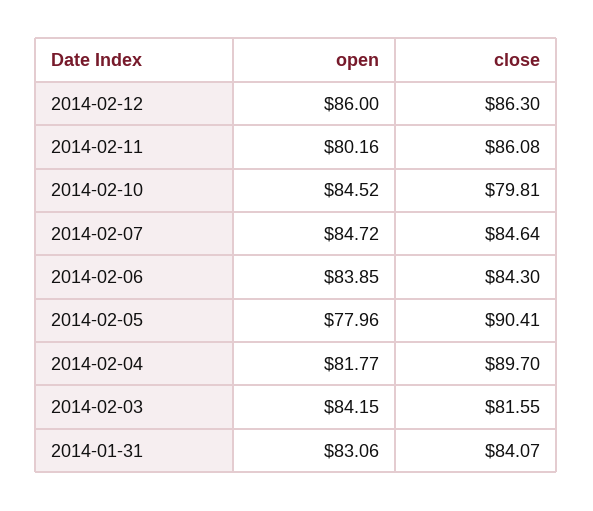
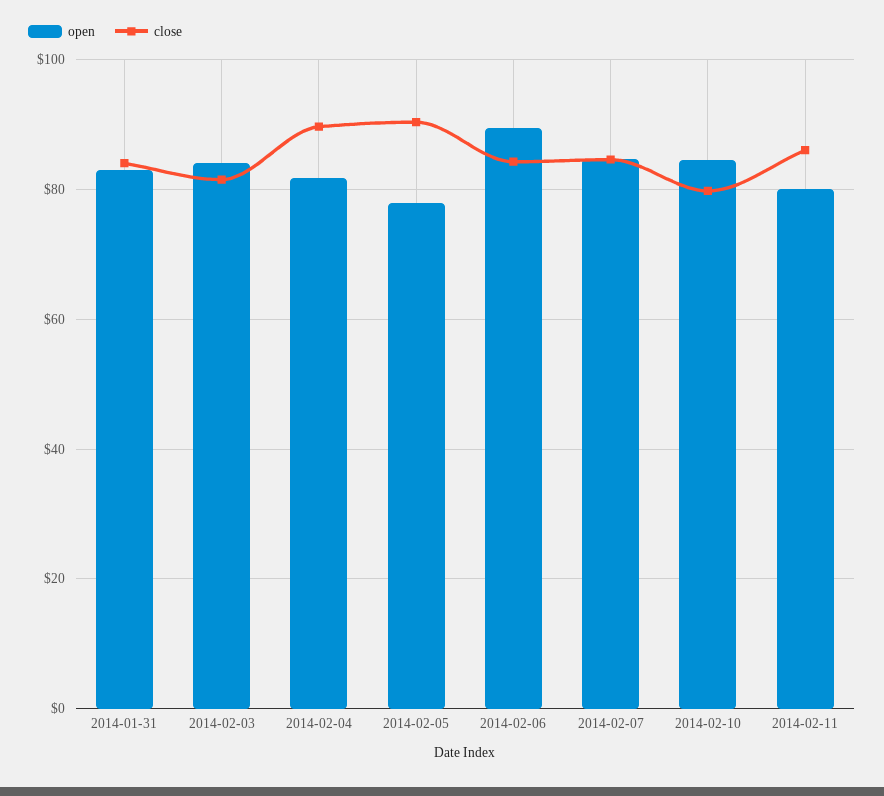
open, 2014-02-12: 86 -> none
close, 2014-02-12: 86.3 -> none
open, 2014-02-06: 83.85 -> 90

